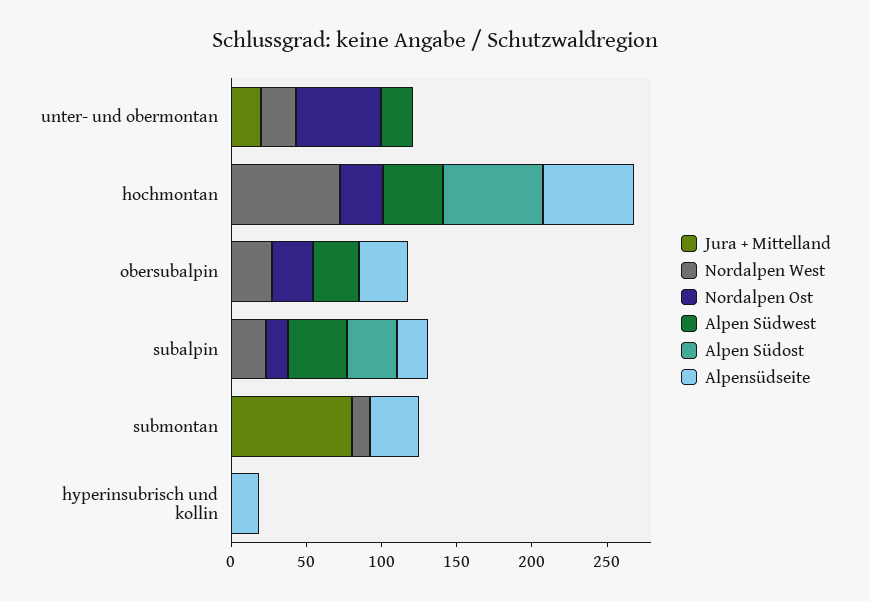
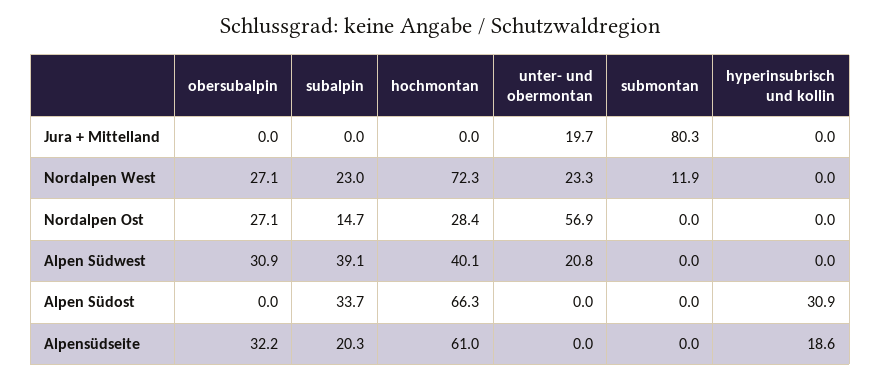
Alpensüdseite, submontan: 30 -> 0
Alpen Südost, hyperinsubrisch und kollin: 0 -> 30.9

